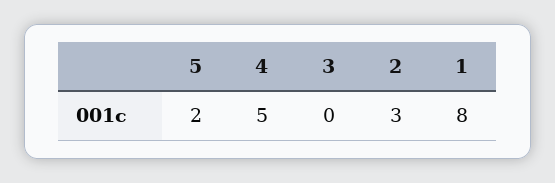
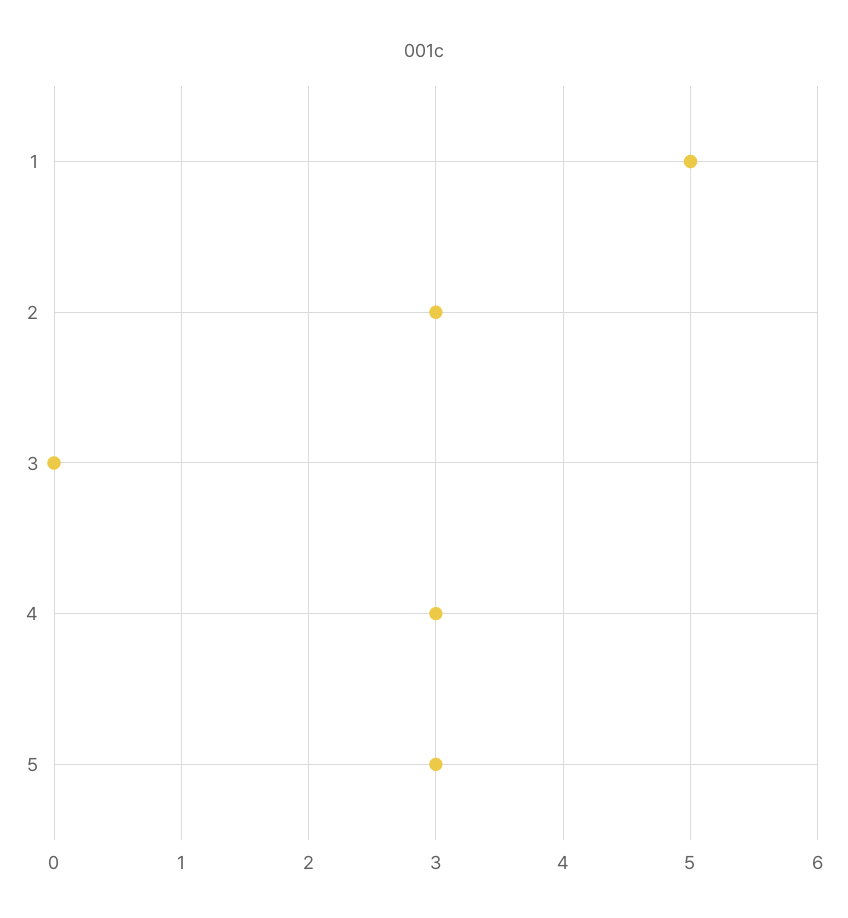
5: 2 -> 3
4: 5 -> 3
1: 8 -> 5

